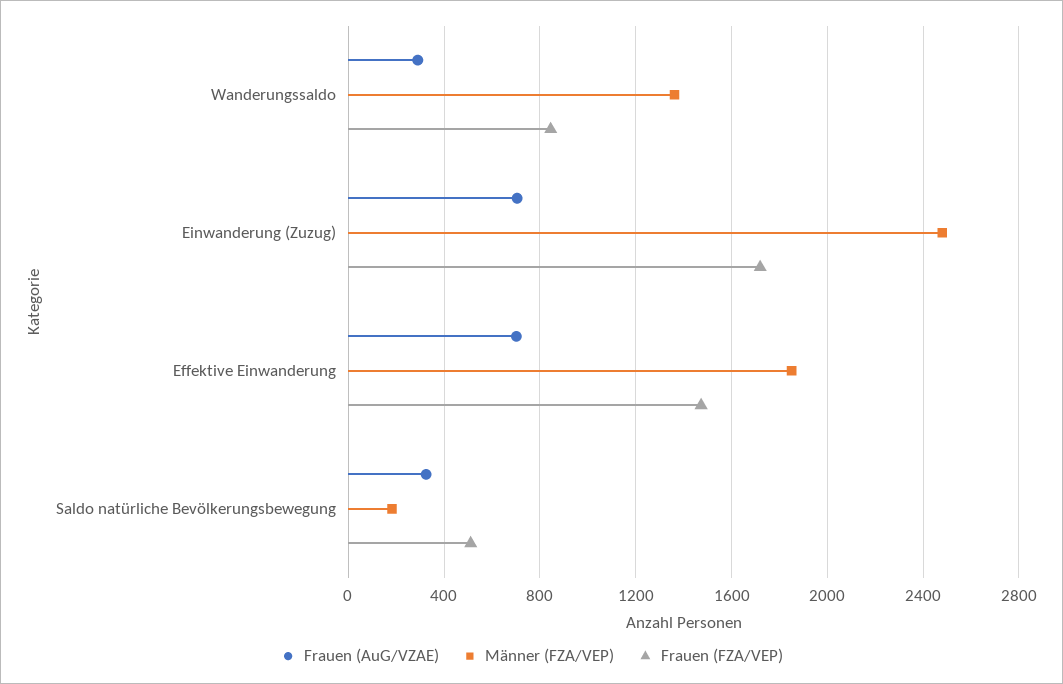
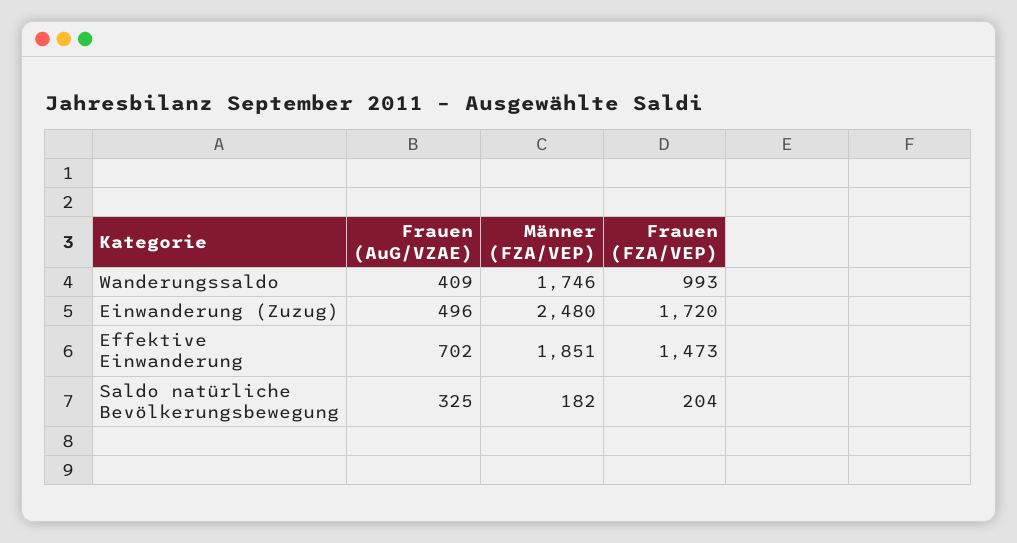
Frauen (AuG/VZAE), Wanderungssaldo: 300 -> 409
Männer (FZA/VEP), Wanderungssaldo: 1350 -> 1746
Frauen (FZA/VEP), Wanderungssaldo: 850 -> 993
Frauen (AuG/VZAE), Einwanderung (Zuzug): 700 -> 496
Frauen (FZA/VEP), Saldo natürliche Bevölkerungsbewegung: 500 -> 204

